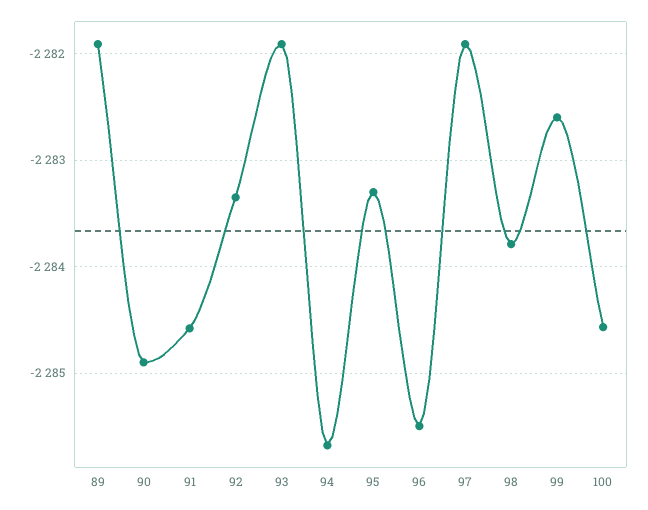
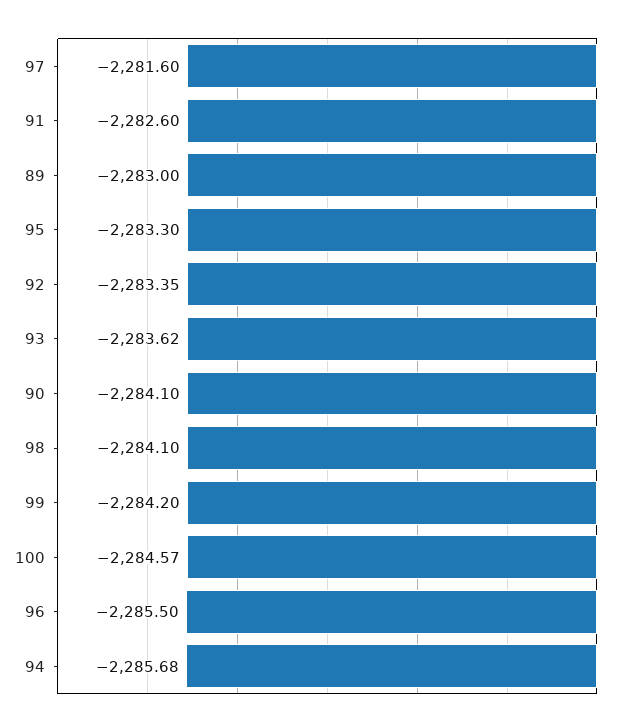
89: -2281.9 -> -2283
90: -2284.9 -> -2284.1
91: -2284.6 -> -2282.6
93: -2281.9 -> -2283.62
97: -2281.9 -> -2281.6
98: -2283.8 -> -2284.1
99: -2282.6 -> -2284.2

